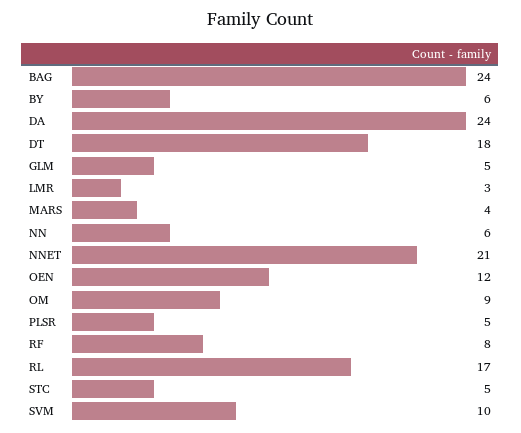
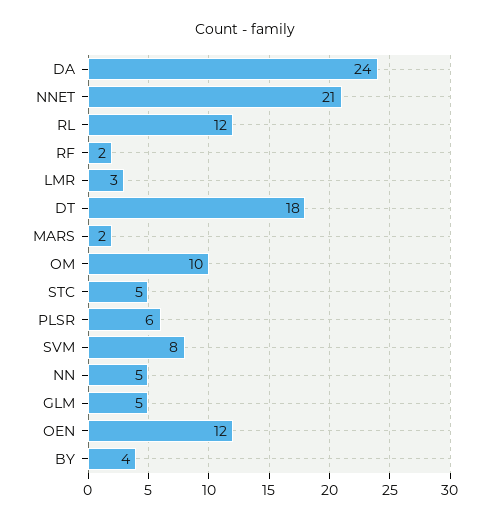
BAG: 24 -> none
BY: 6 -> 4
MARS: 4 -> 2
NN: 6 -> 5
OM: 9 -> 10
PLSR: 5 -> 6
RF: 8 -> 2
RL: 17 -> 12
SVM: 10 -> 8

